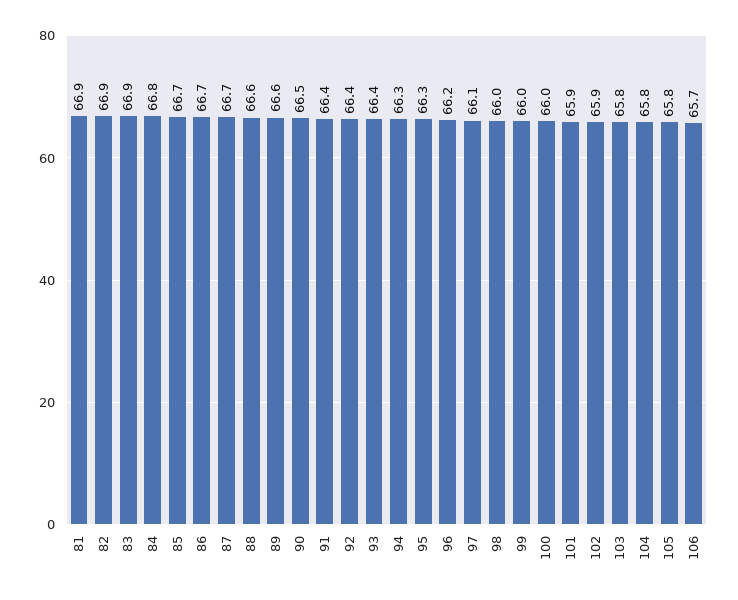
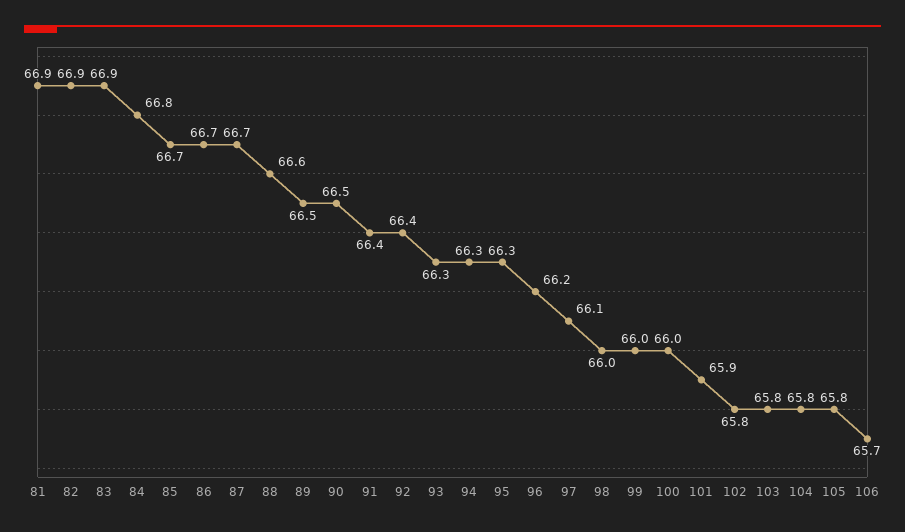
89: 66.6 -> 66.5
93: 66.4 -> 66.3
102: 65.9 -> 65.8

